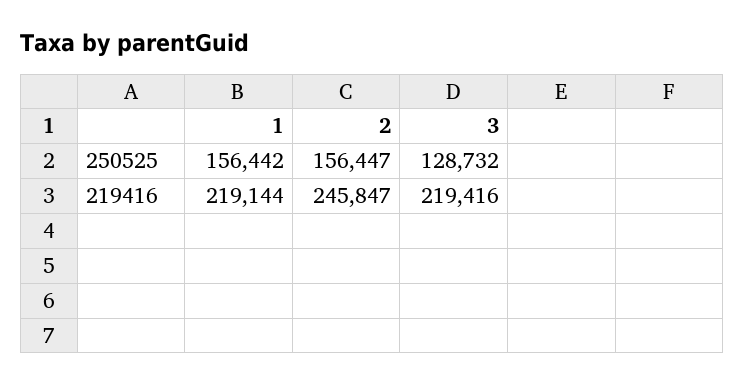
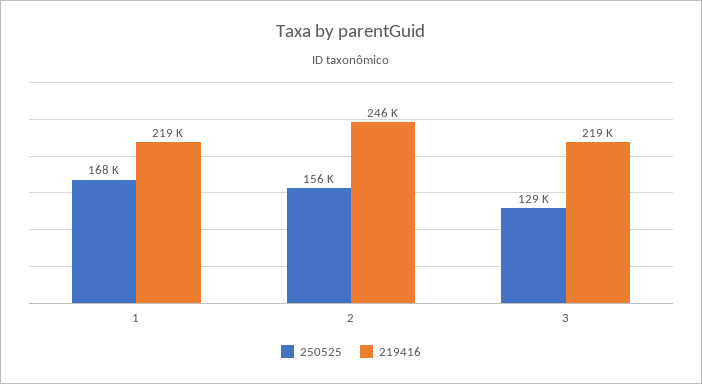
250525, 1: 156442 -> 168000

